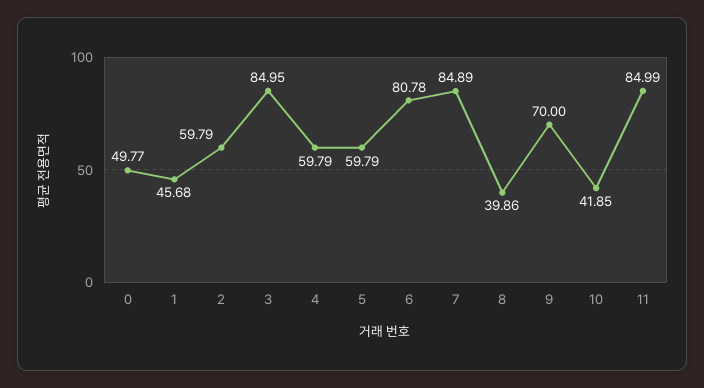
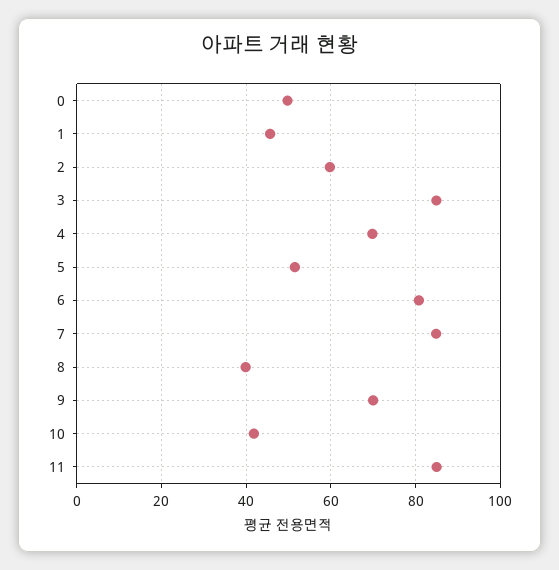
4: 59.79 -> 70
5: 59.79 -> 52

